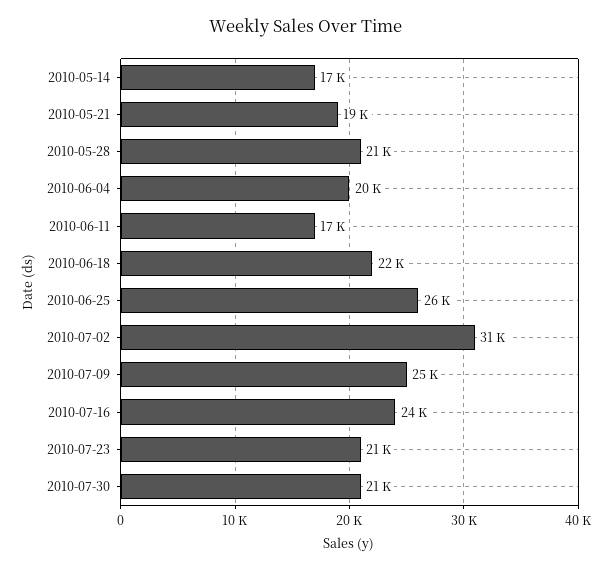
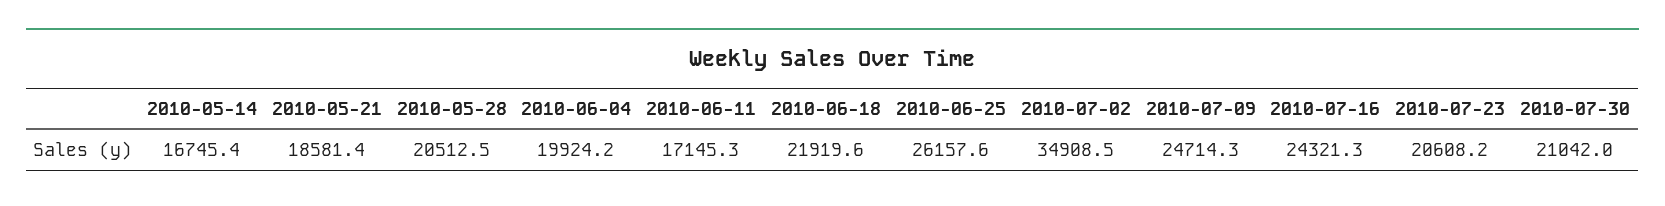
2010-07-02: 31000 -> 34908.5

